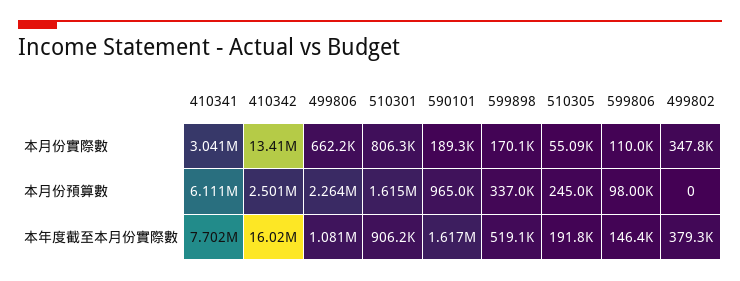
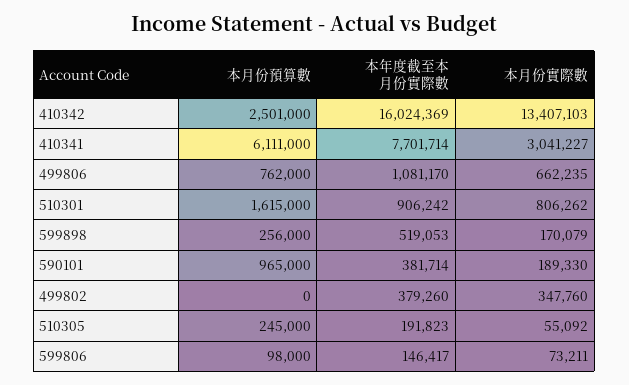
599806, 本月份實際數: 110000 -> 73211
499806, 本月份預算數: 2264000 -> 762000
599898, 本月份預算數: 337000 -> 256000
590101, 本年度截至本月份實際數: 1617000 -> 381714

